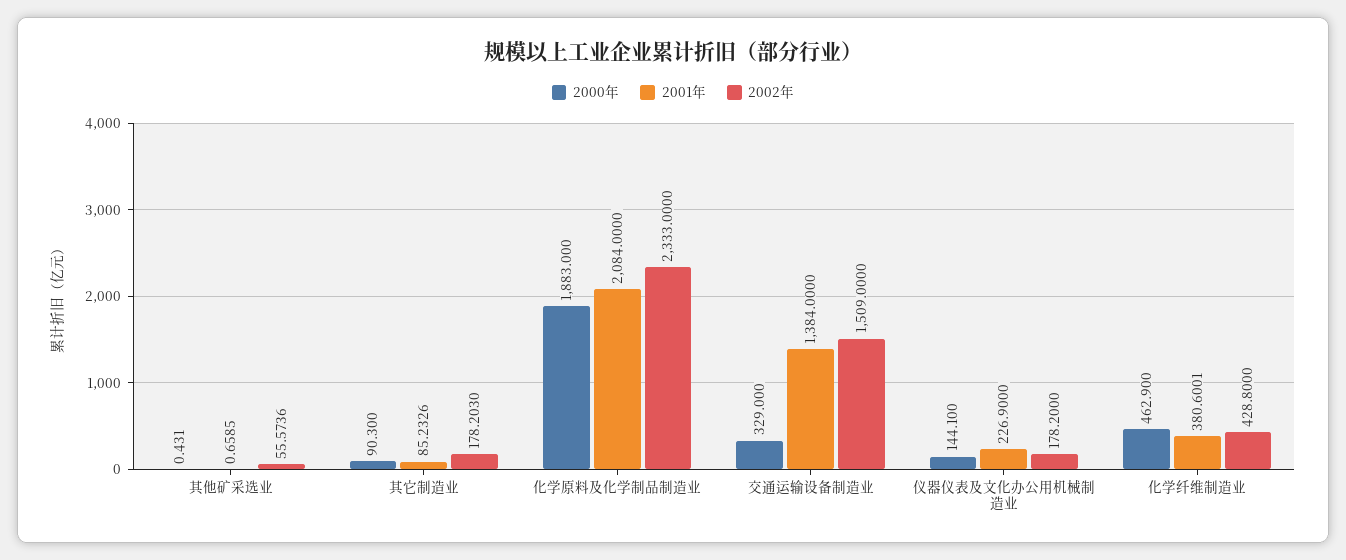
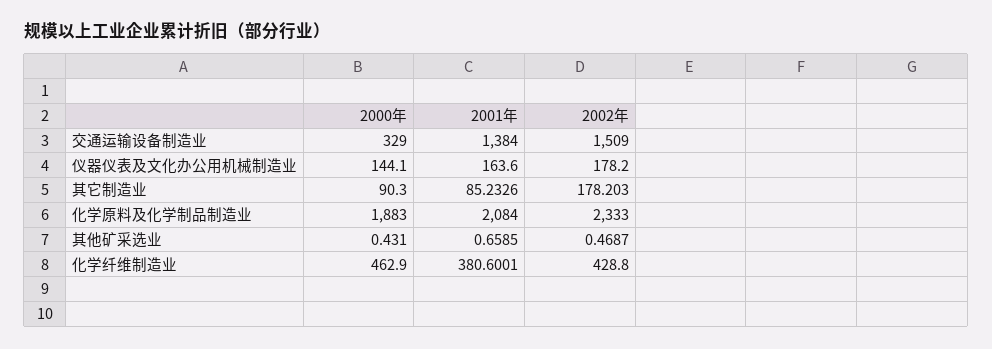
2002年, 其他矿采选业: 55.5736 -> 0.4687
2001年, 仪器仪表及文化办公用机械制造业: 226.9 -> 163.6

